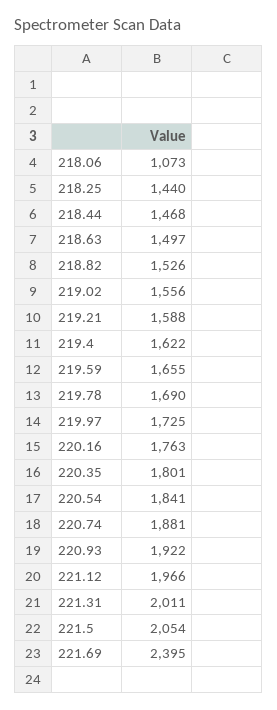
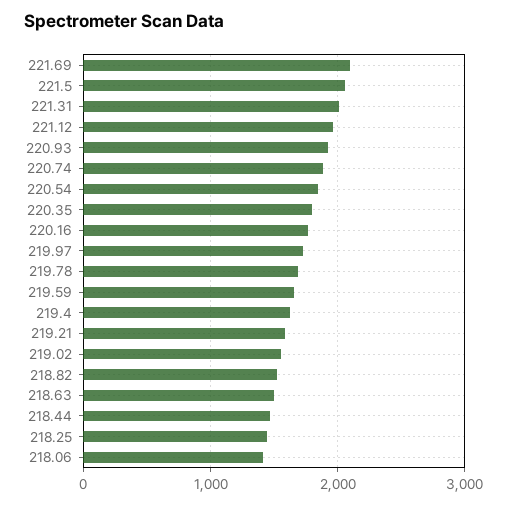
218.06: 1073 -> 1400
221.69: 2395 -> 2100

